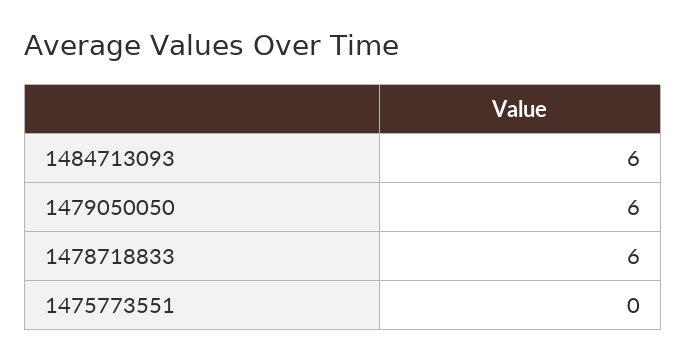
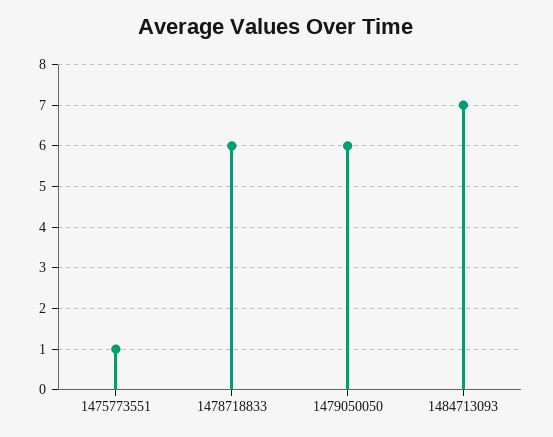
1484713093: 6 -> 7
1475773551: 0 -> 1

